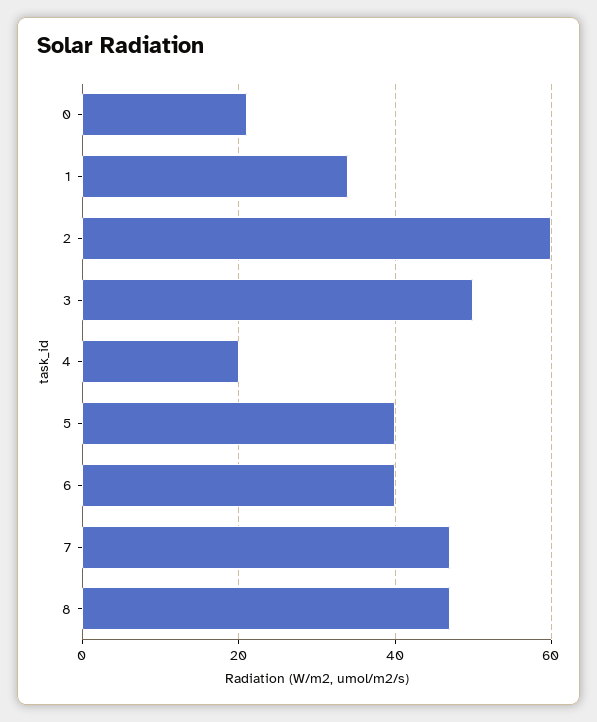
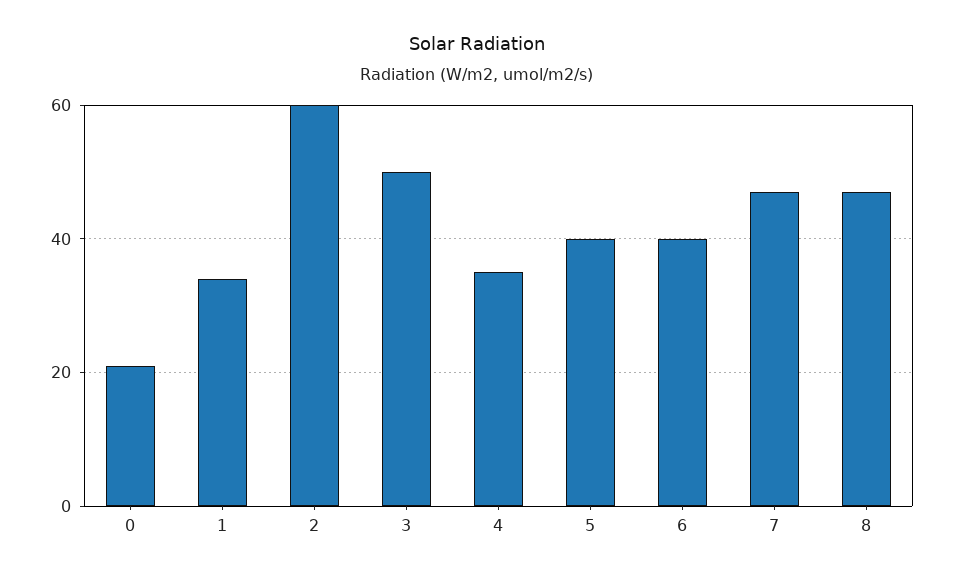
4: 20 -> 35

